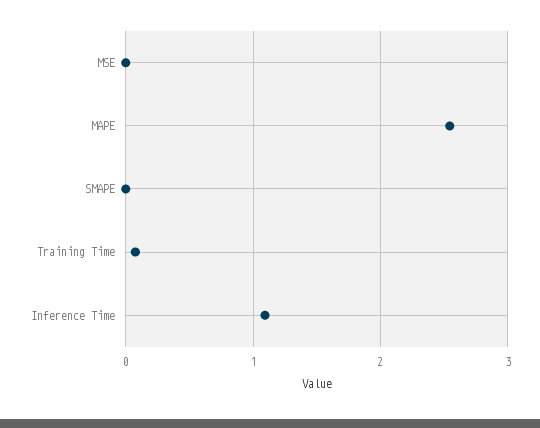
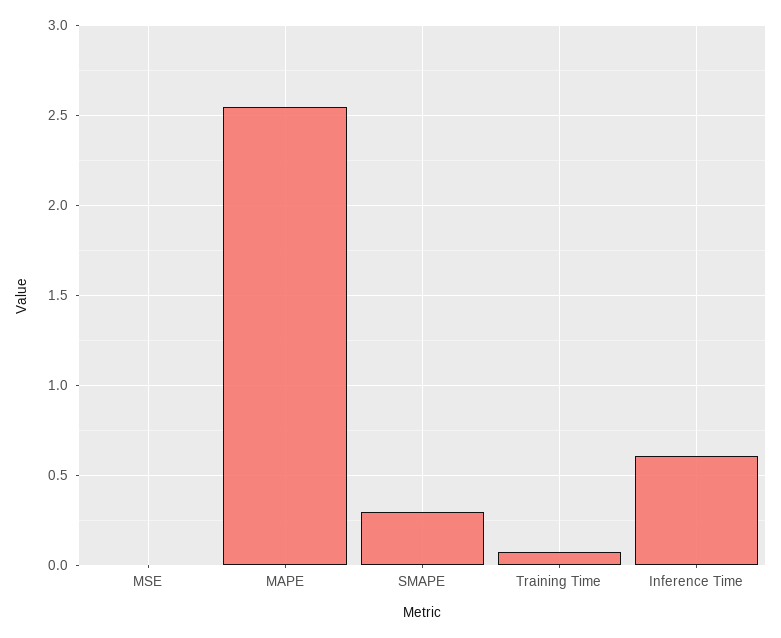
SMAPE: 0 -> 0.3
Inference Time: 1.1 -> 0.6

